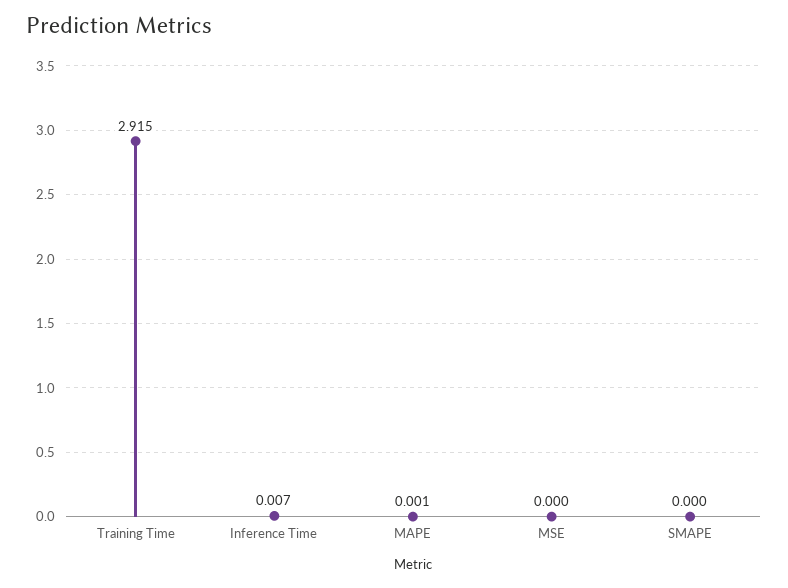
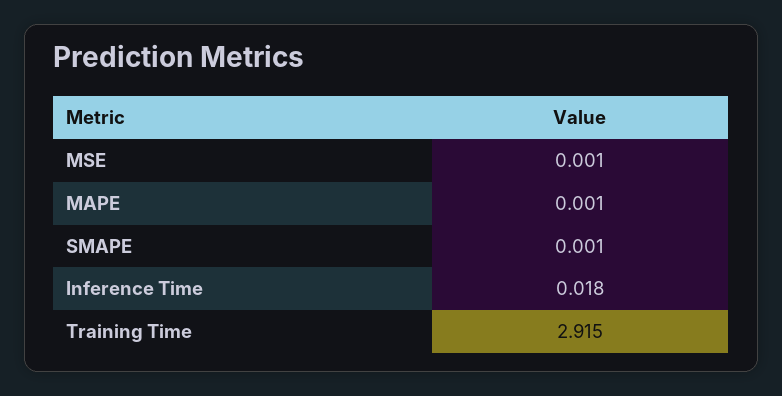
Inference Time: 0.007 -> 0.018
MSE: 0 -> 0.001
SMAPE: 0 -> 0.001

